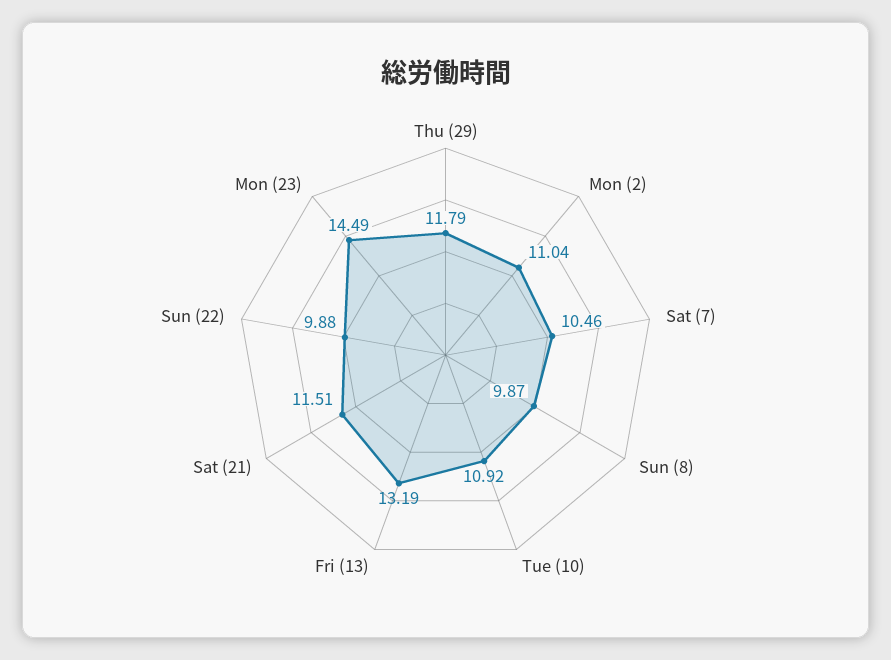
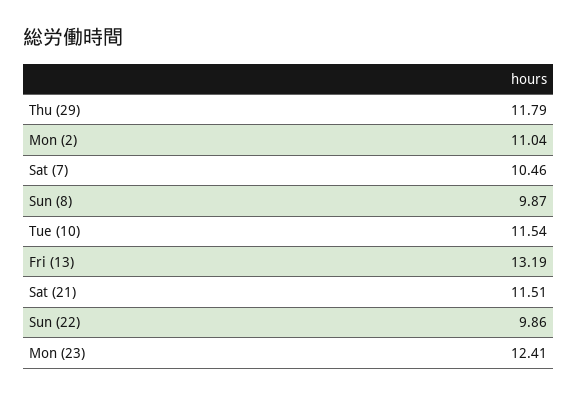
Tue (10): 10.92 -> 11.54
Sun (22): 9.88 -> 9.86
Mon (23): 14.49 -> 12.41

